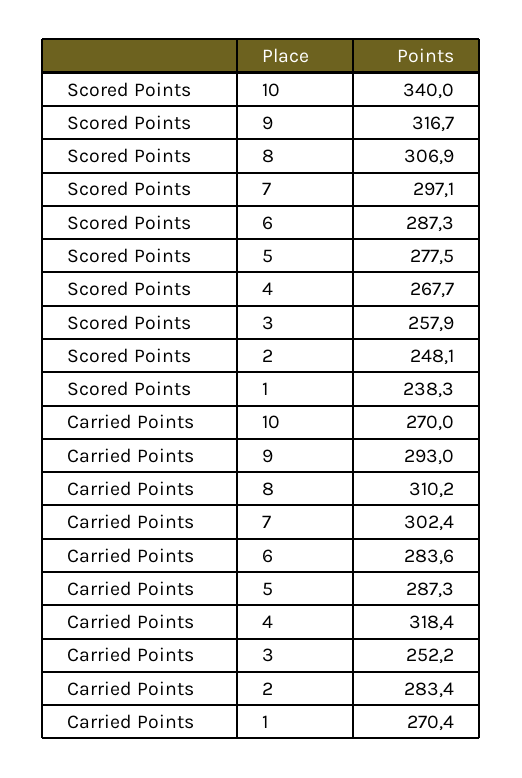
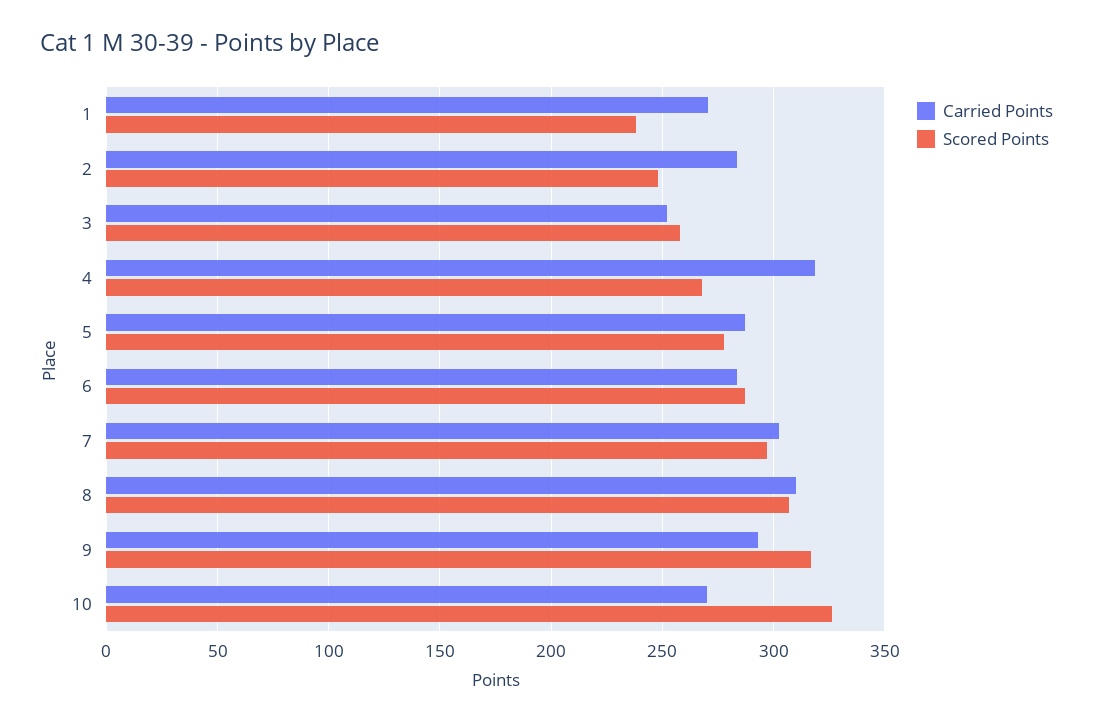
Scored Points, 10: 340 -> 325

